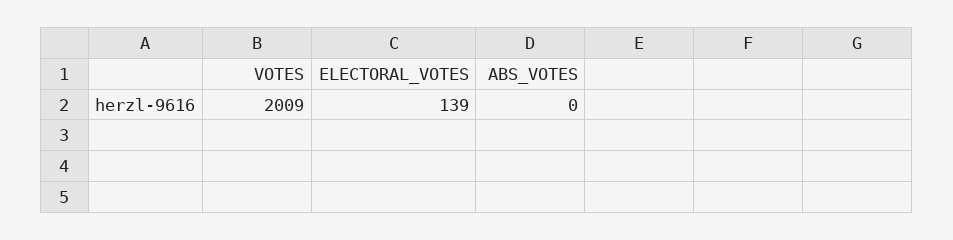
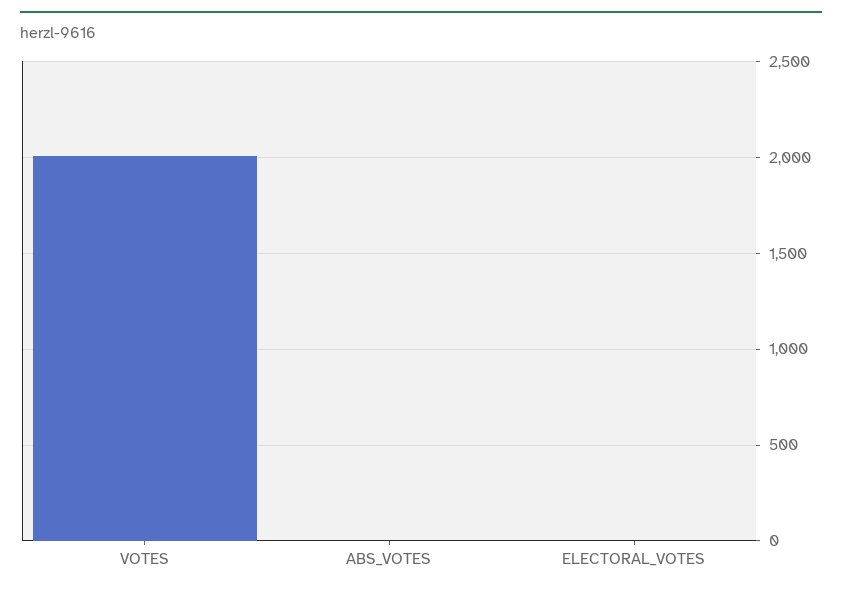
ELECTORAL_VOTES: 139 -> 0

